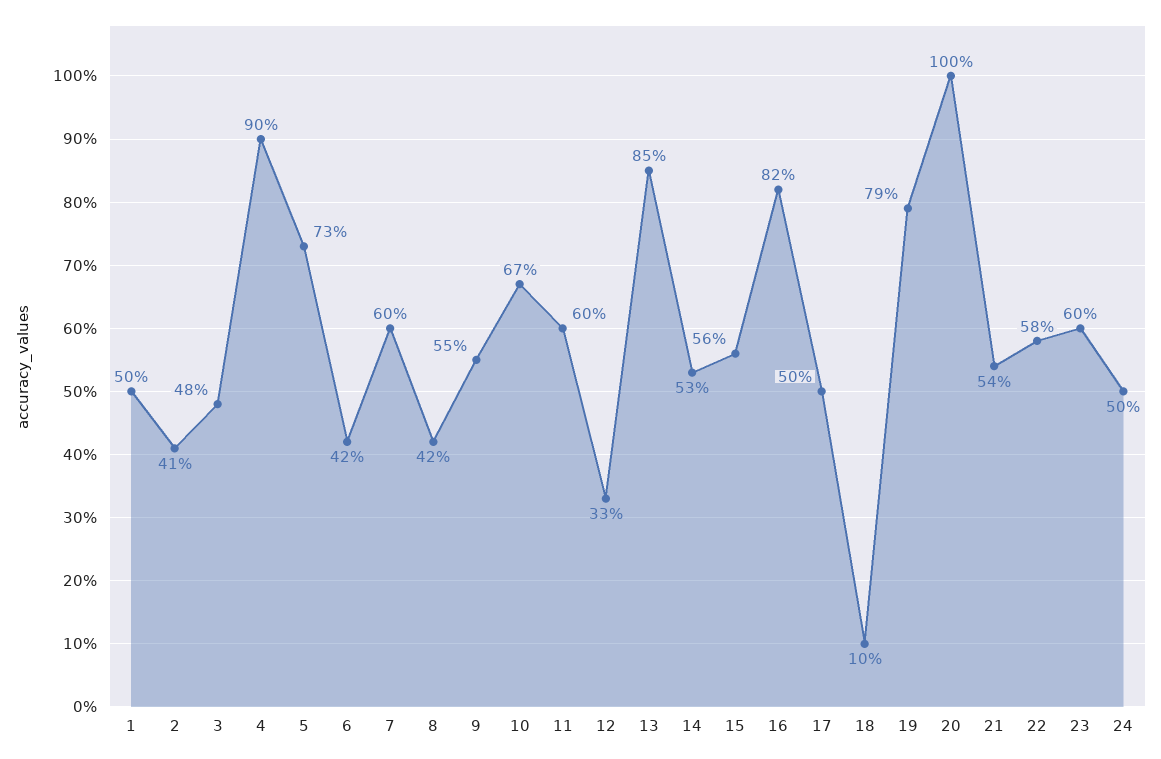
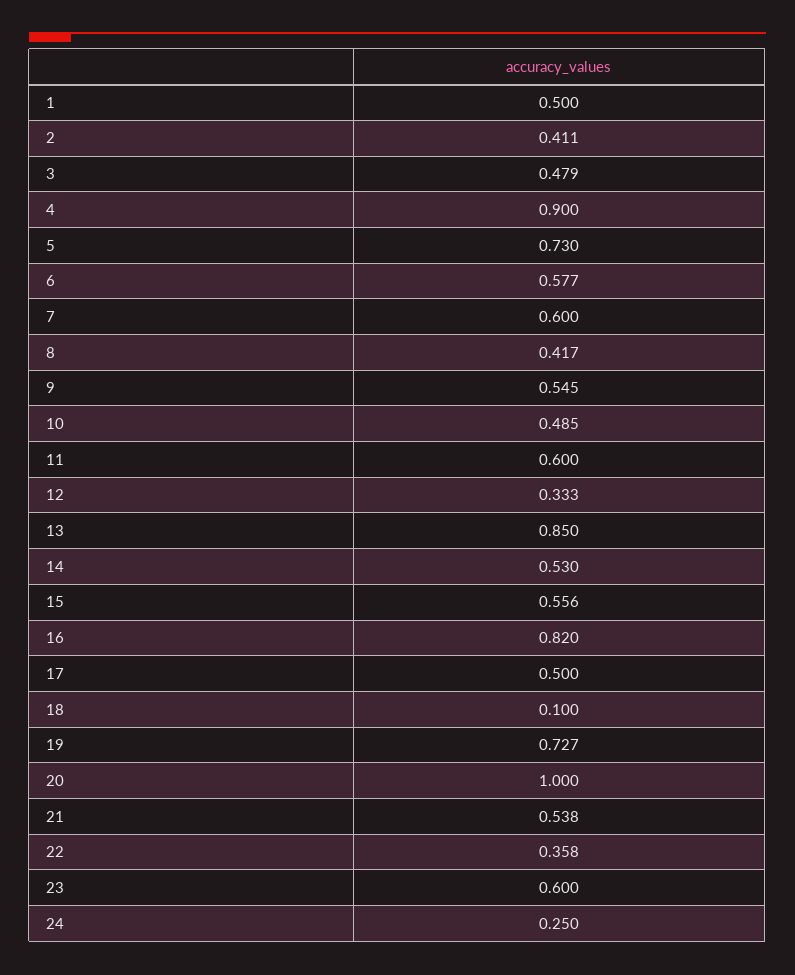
6: 0.42 -> 0.577
10: 0.67 -> 0.485
19: 0.79 -> 0.727
22: 0.58 -> 0.358
24: 0.5 -> 0.25

